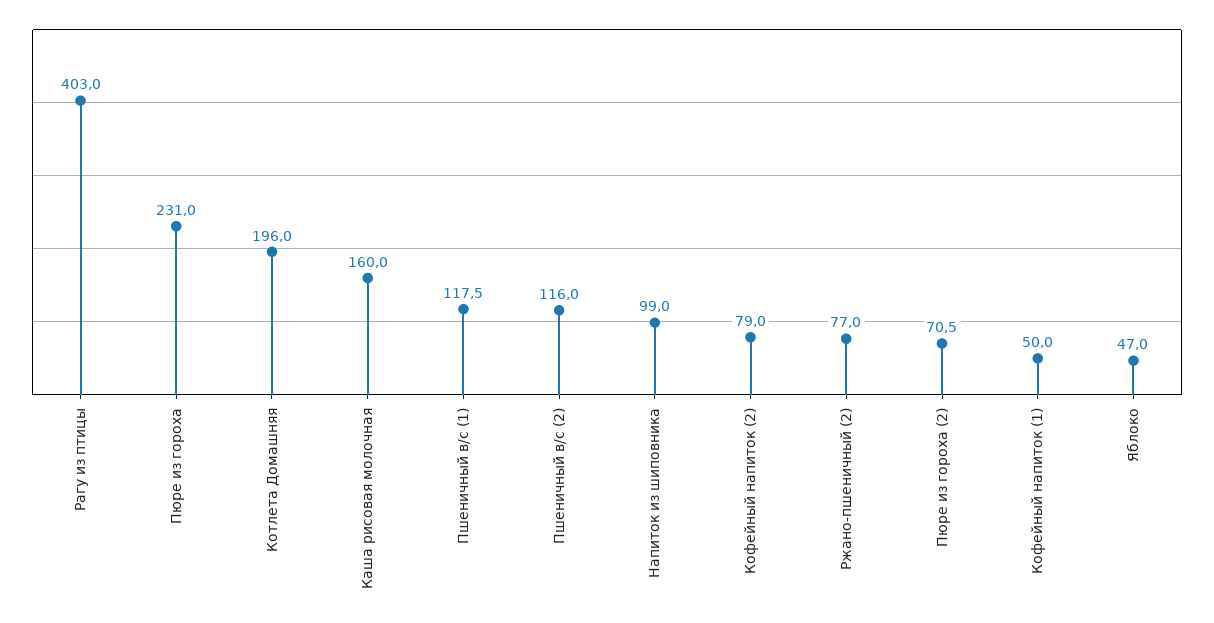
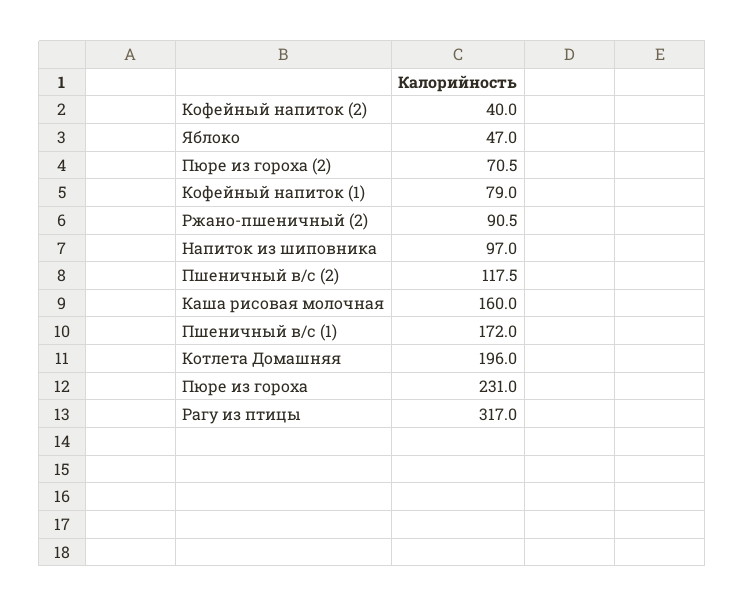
Рагу из птицы: 403 -> 317
Пшеничный в/с (1): 117.5 -> 172
Пшеничный в/с (2): 116 -> 117.5
Напиток из шиповника: 99 -> 97
Кофейный напиток (2): 79 -> 40
Ржано-пшеничный (2): 77 -> 90.5
Кофейный напиток (1): 50 -> 79

